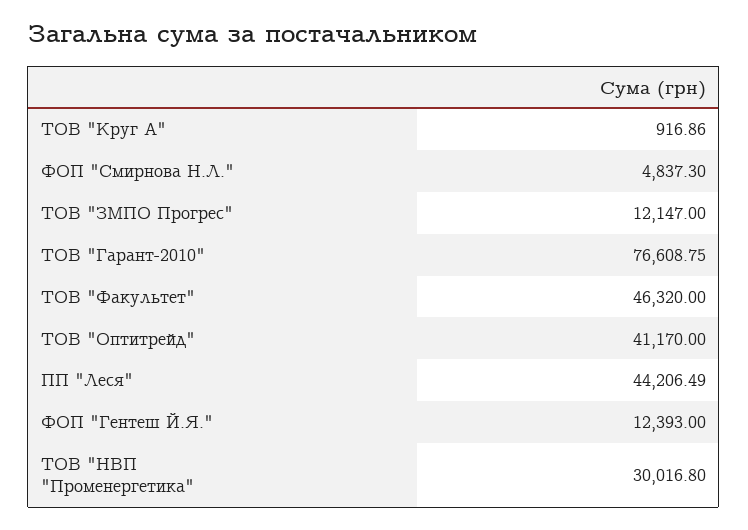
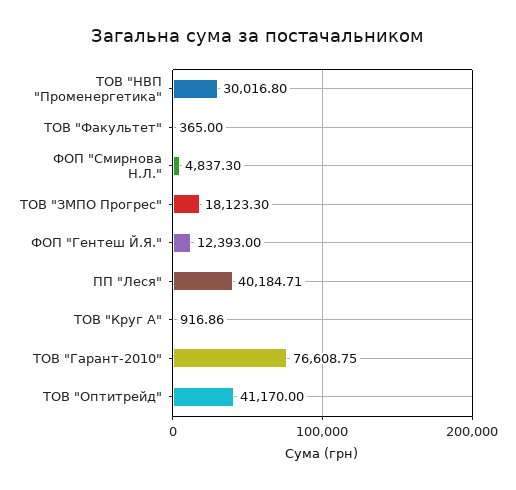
ТОВ "ЗМПО Прогрес": 12147 -> 18123.3
ТОВ "Факультет": 46320 -> 365
ПП "Леся": 44206.49 -> 40184.71

